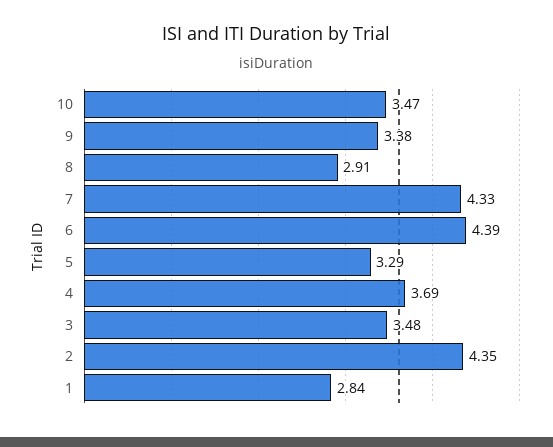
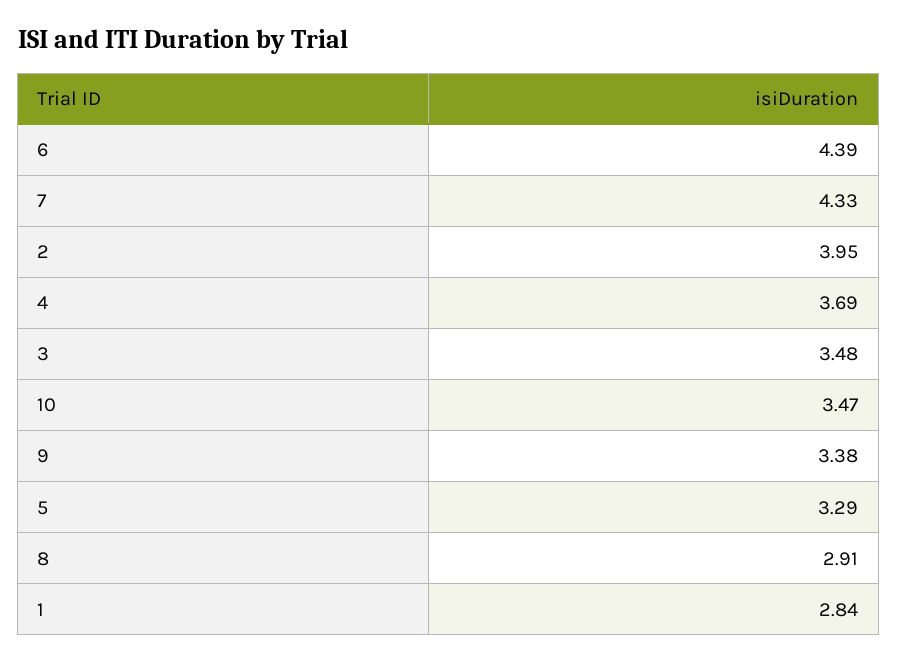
2: 4.35 -> 3.95

